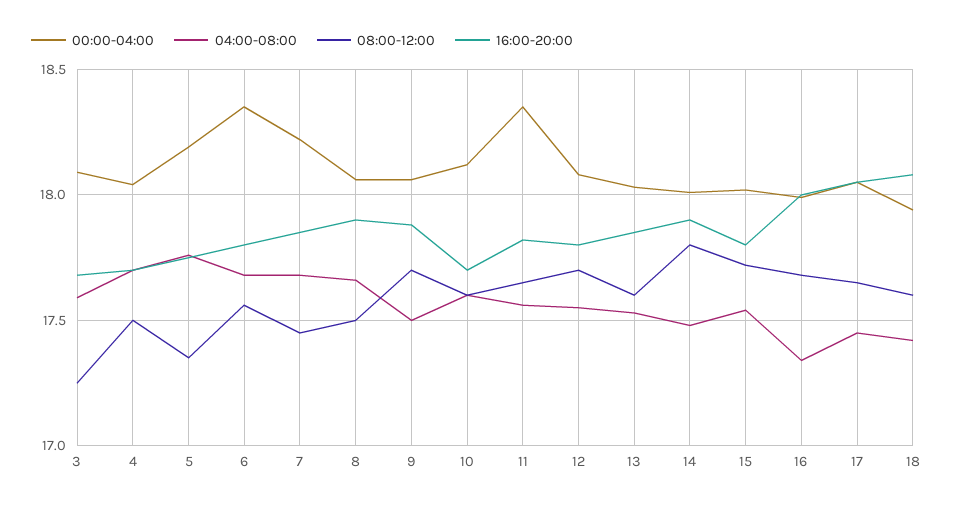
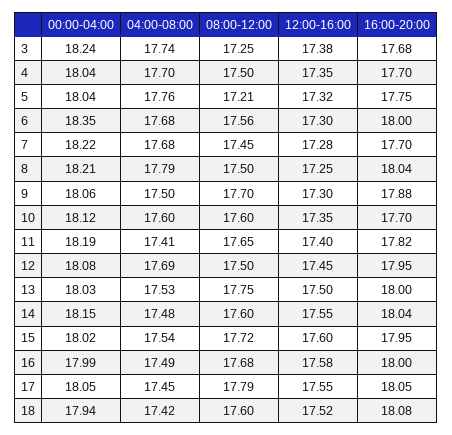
00:00-04:00, 3: 18.1 -> 18.24
04:00-08:00, 3: 17.6 -> 17.74
00:00-04:00, 5: 18.2 -> 18.04
08:00-12:00, 5: 17.35 -> 17.21
16:00-20:00, 6: 17.8 -> 18
16:00-20:00, 7: 17.85 -> 17.7
00:00-04:00, 8: 18.05 -> 18.21
04:00-08:00, 8: 17.65 -> 17.79
16:00-20:00, 8: 17.9 -> 18.04
00:00-04:00, 11: 18.35 -> 18.19
04:00-08:00, 11: 17.55 -> 17.41
04:00-08:00, 12: 17.55 -> 17.69
08:00-12:00, 12: 17.7 -> 17.5
16:00-20:00, 12: 17.8 -> 17.95
08:00-12:00, 13: 17.6 -> 17.75
16:00-20:00, 13: 17.85 -> 18
00:00-04:00, 14: 18 -> 18.15
08:00-12:00, 14: 17.8 -> 17.6
16:00-20:00, 14: 17.9 -> 18.04
16:00-20:00, 15: 17.8 -> 17.95
04:00-08:00, 16: 17.35 -> 17.49
08:00-12:00, 17: 17.65 -> 17.79
12:00-16:00, 3: none -> 17.38
12:00-16:00, 4: none -> 17.35
12:00-16:00, 5: none -> 17.32
12:00-16:00, 6: none -> 17.3
12:00-16:00, 7: none -> 17.28
12:00-16:00, 8: none -> 17.25
12:00-16:00, 9: none -> 17.3
12:00-16:00, 10: none -> 17.35
12:00-16:00, 11: none -> 17.4
12:00-16:00, 12: none -> 17.45
12:00-16:00, 13: none -> 17.5
12:00-16:00, 14: none -> 17.55
12:00-16:00, 15: none -> 17.6
12:00-16:00, 16: none -> 17.58
12:00-16:00, 17: none -> 17.55
12:00-16:00, 18: none -> 17.52

